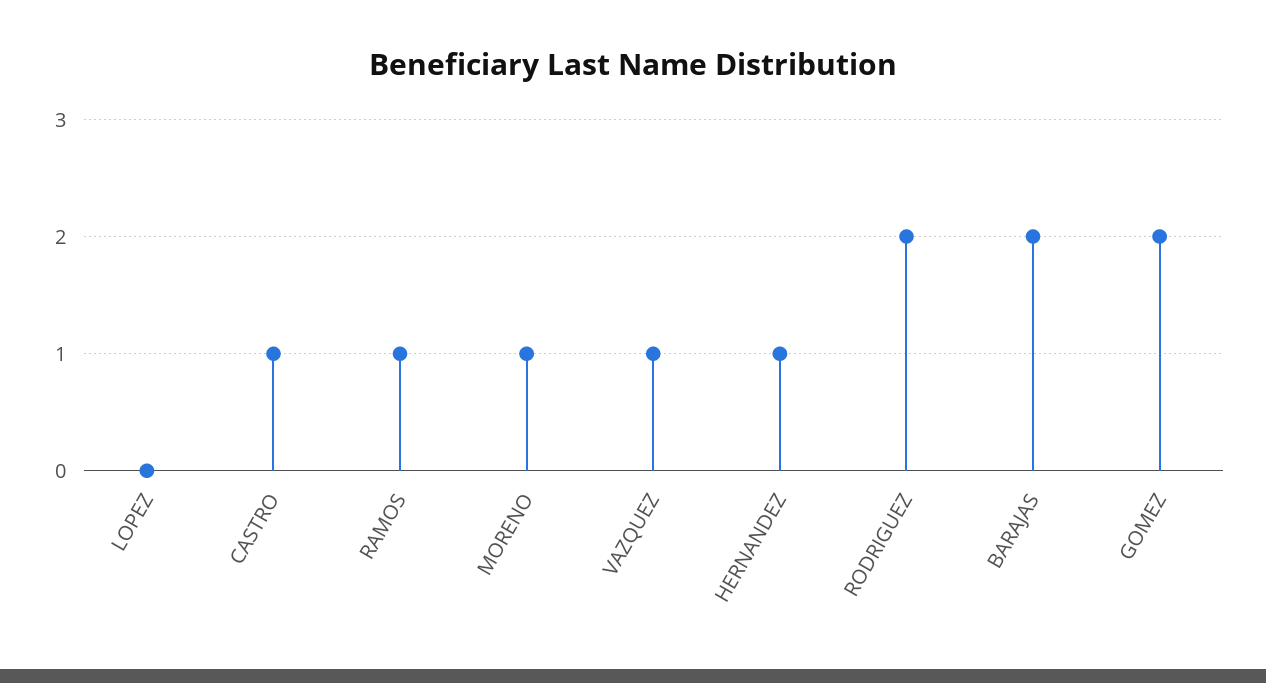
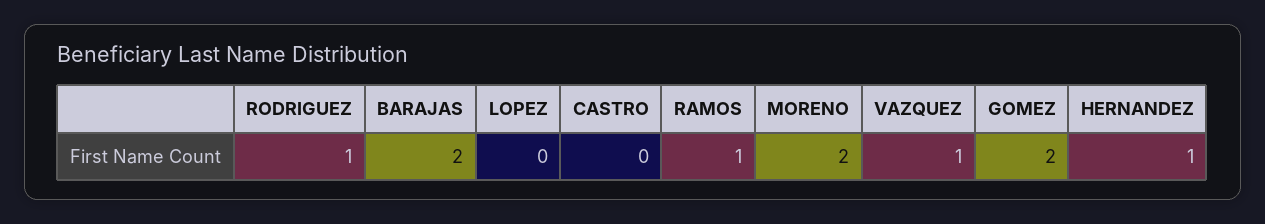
CASTRO: 1 -> 0
MORENO: 1 -> 2
RODRIGUEZ: 2 -> 1

